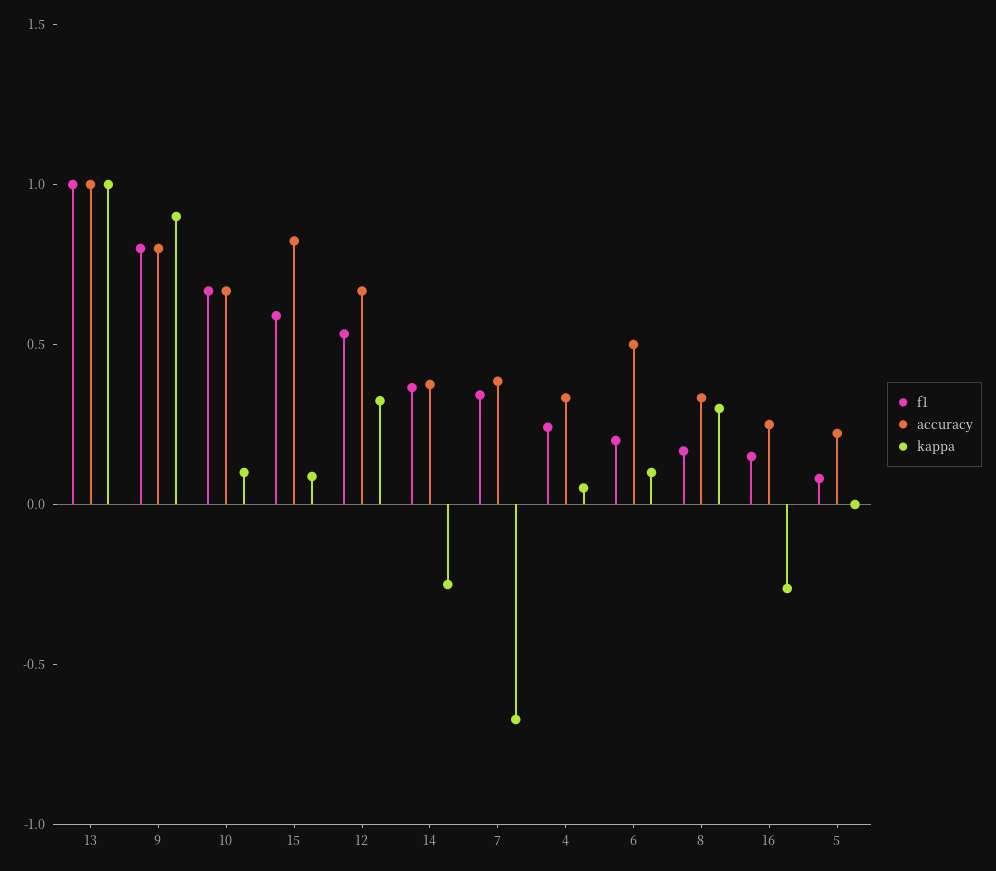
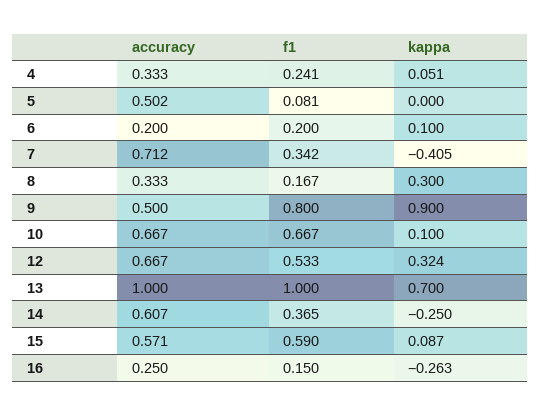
kappa, 13: 1 -> 0.7
accuracy, 9: 0.8 -> 0.5
accuracy, 15: 0.8 -> 0.571
accuracy, 14: 0.4 -> 0.607
accuracy, 7: 0.4 -> 0.712
kappa, 7: -0.7 -> -0.405
accuracy, 6: 0.5 -> 0.2
accuracy, 5: 0.2 -> 0.502

